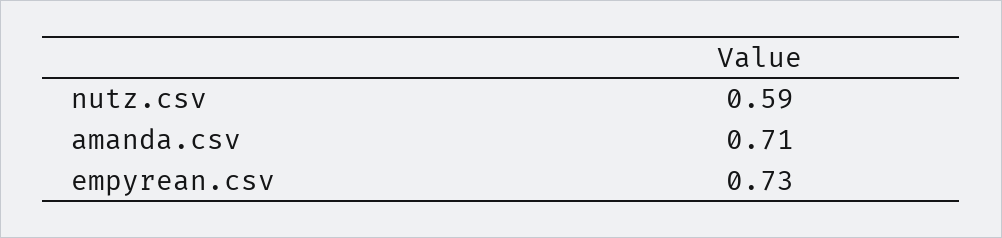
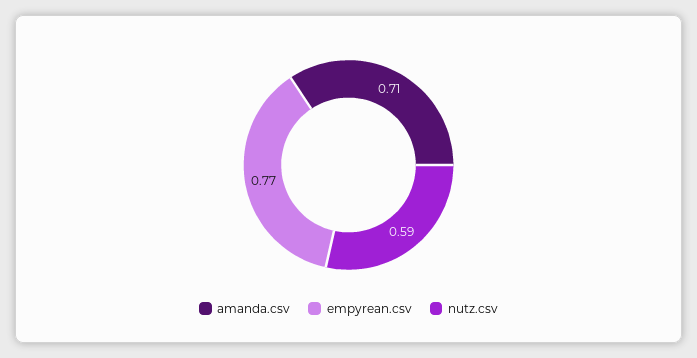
empyrean.csv: 0.73 -> 0.77

